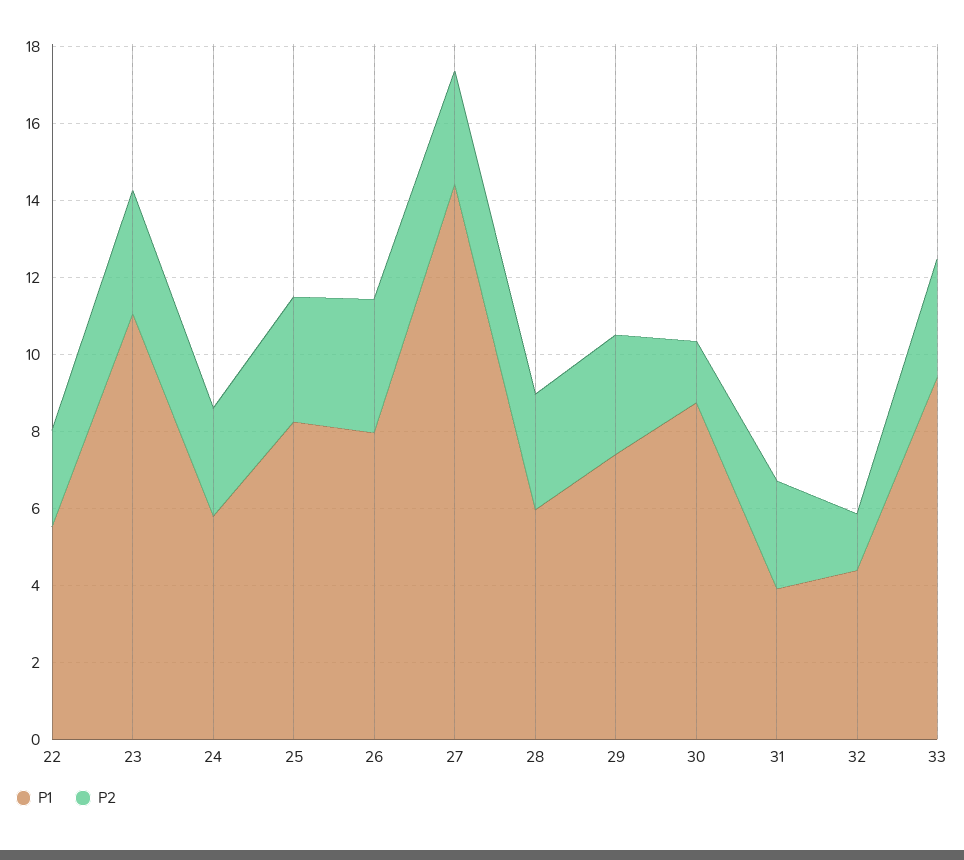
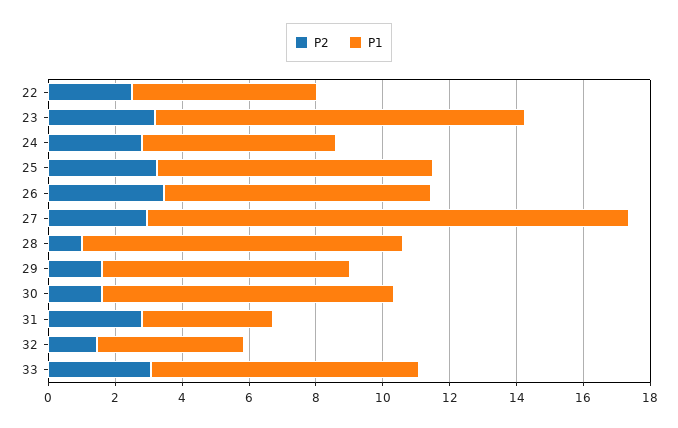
P1, 28: 6 -> 9.5
P2, 28: 3 -> 1
P2, 29: 3 -> 1.5
P1, 33: 9.5 -> 8

